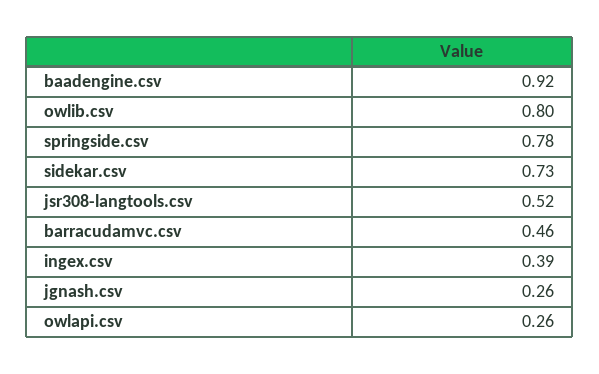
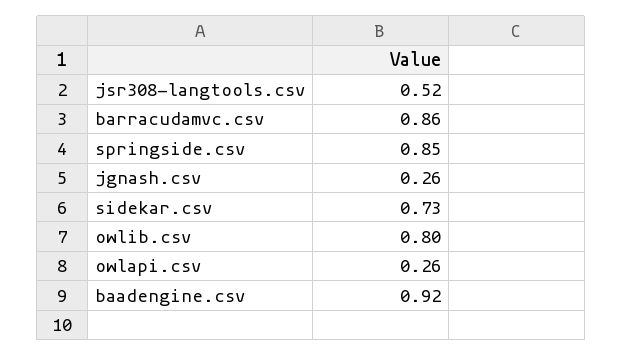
springside.csv: 0.78 -> 0.85
barracudamvc.csv: 0.46 -> 0.86
ingex.csv: 0.39 -> none

